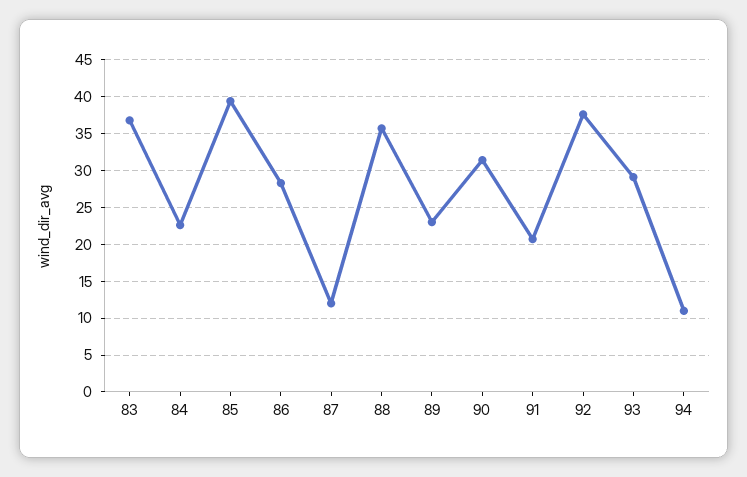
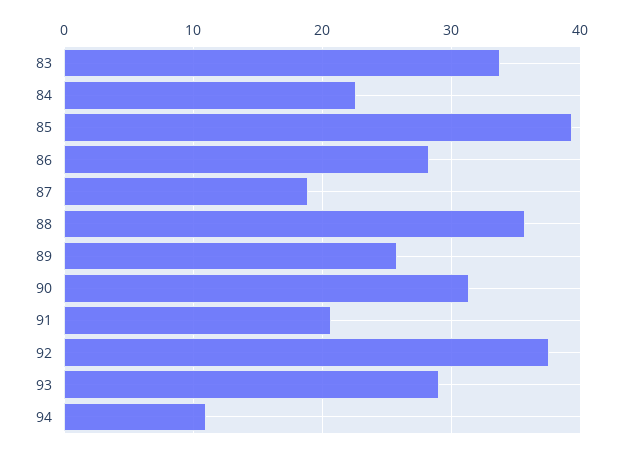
83: 37 -> 34
87: 12 -> 19
89: 23 -> 26

